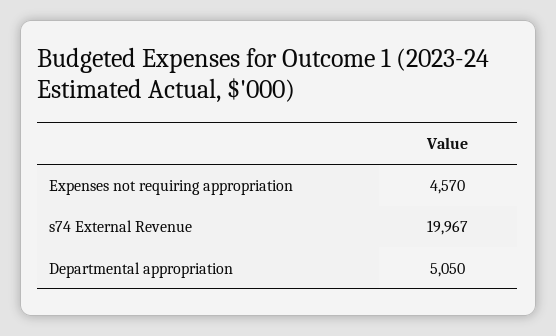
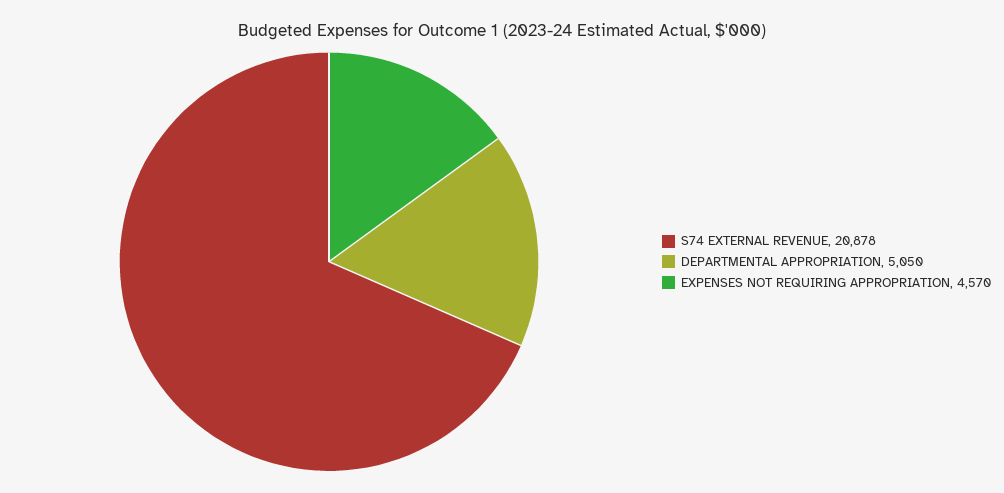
s74 External Revenue: 19967 -> 20878

